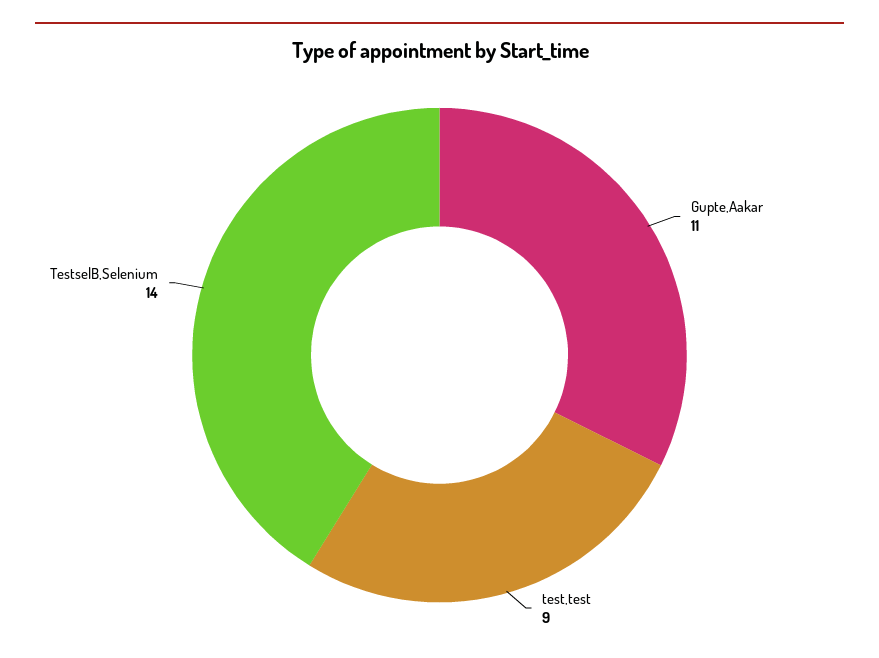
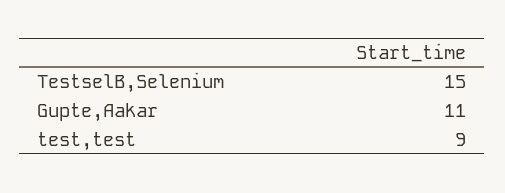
TestselB,Selenium: 14 -> 15

